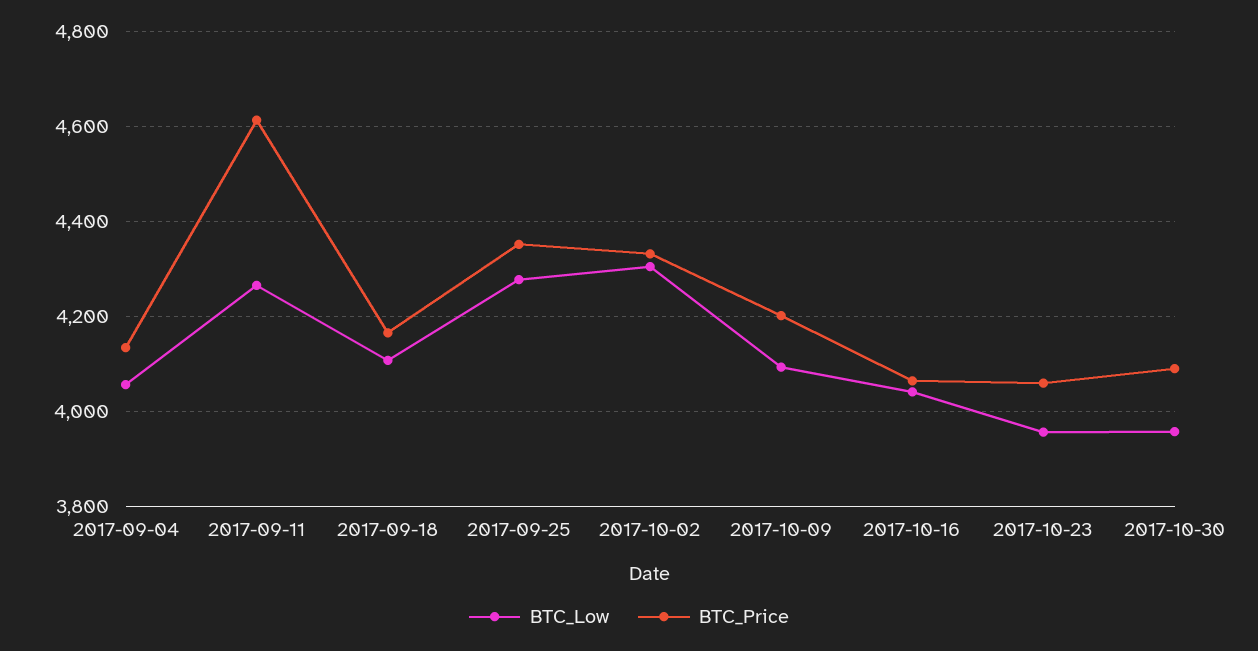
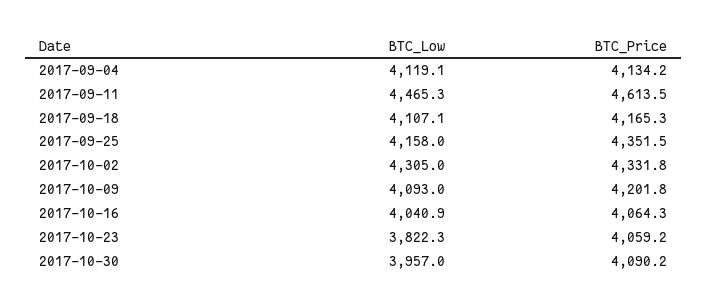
BTC_Low, 2017-09-04: 4060 -> 4119.1
BTC_Low, 2017-09-11: 4260 -> 4465.3
BTC_Low, 2017-09-25: 4280 -> 4158
BTC_Low, 2017-10-23: 3960 -> 3822.3

